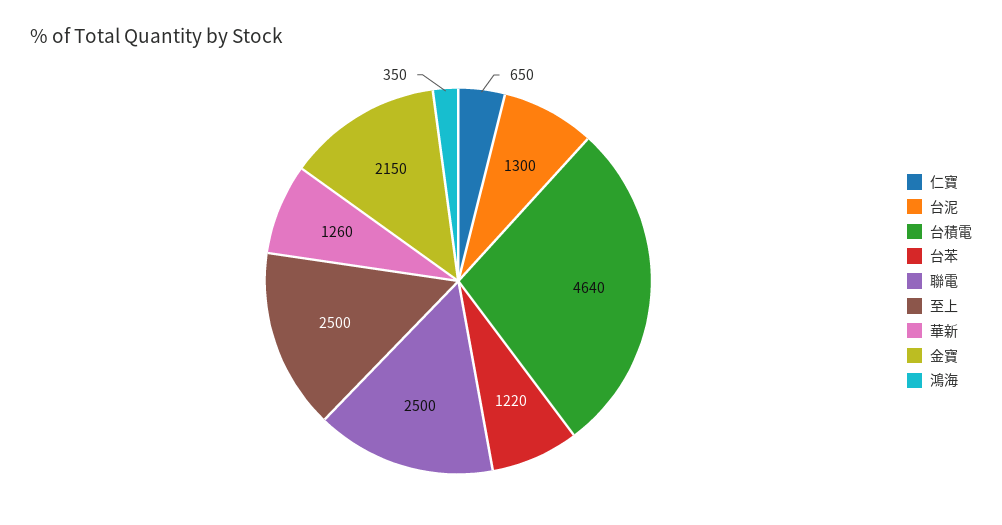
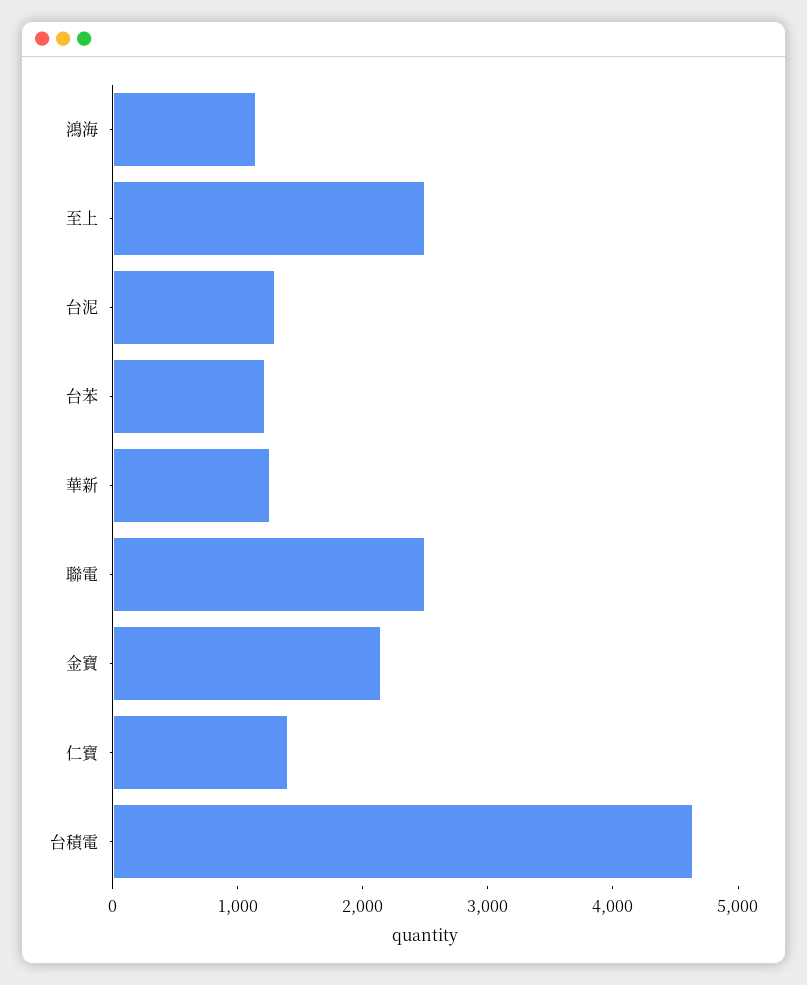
仁寶: 650 -> 1400
鴻海: 350 -> 1200

